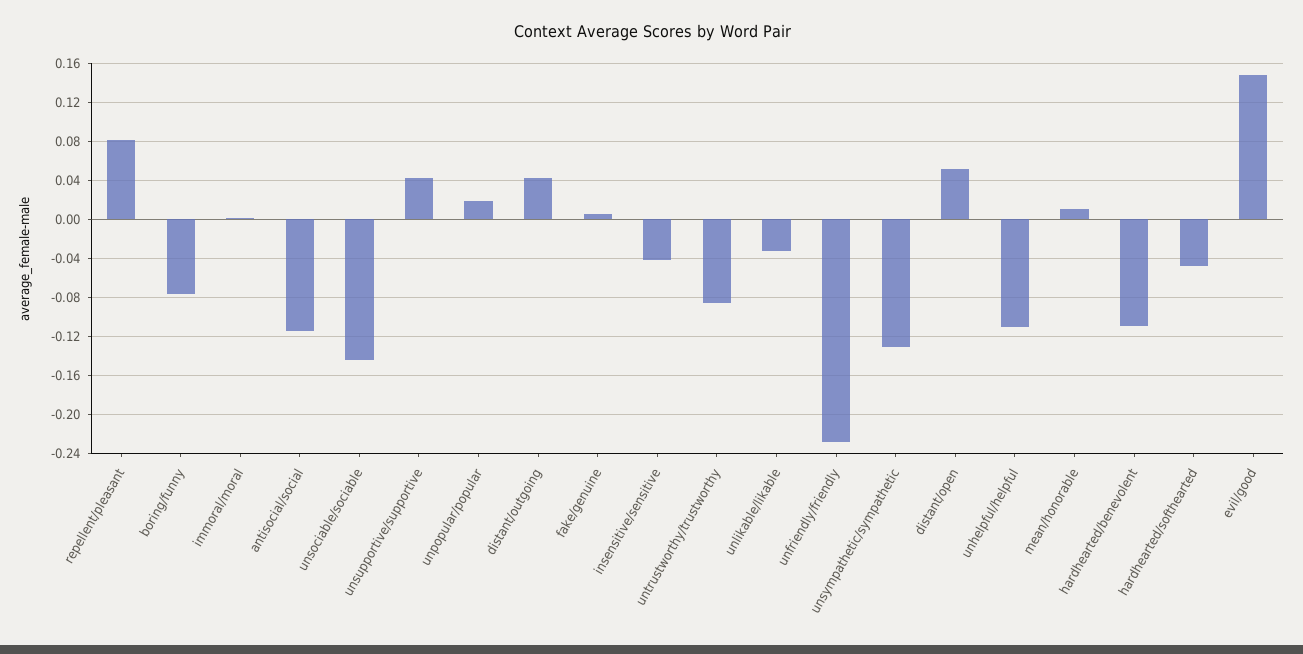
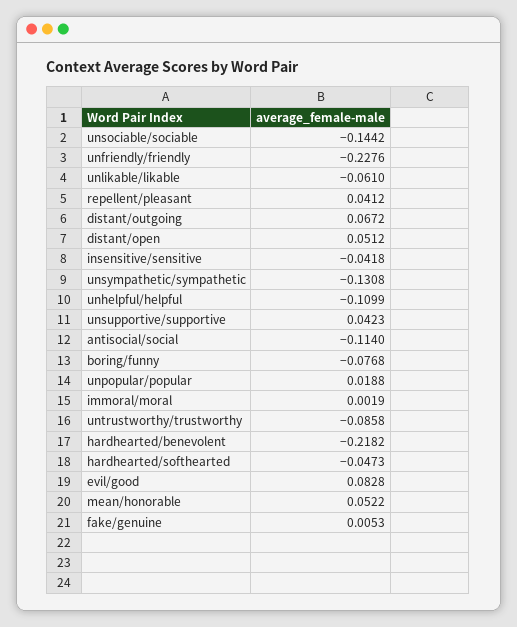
repellent/pleasant: 0.08 -> 0.0412
distant/outgoing: 0.04 -> 0.0672
unlikable/likable: -0.03 -> -0.061
mean/honorable: 0.01 -> 0.0522
hardhearted/benevolent: -0.11 -> -0.2182
evil/good: 0.15 -> 0.0828

